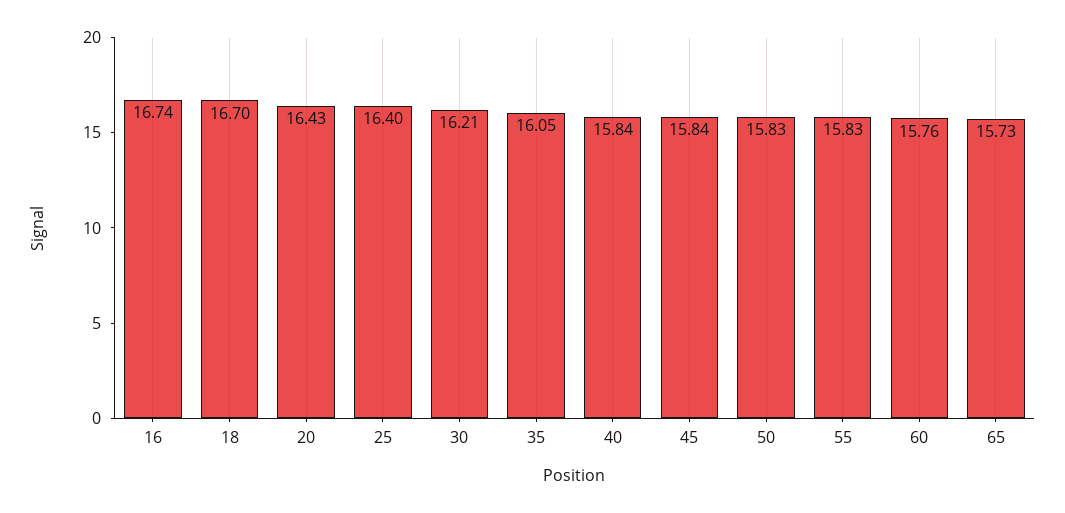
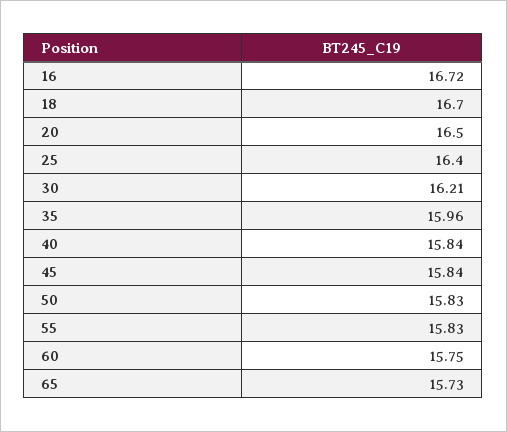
16: 16.74 -> 16.72
20: 16.43 -> 16.5
35: 16.05 -> 15.96
60: 15.76 -> 15.75

